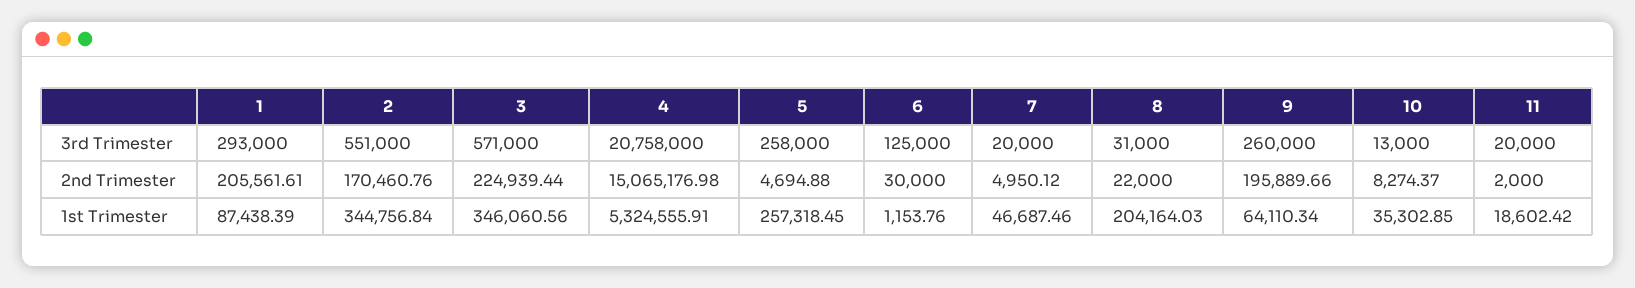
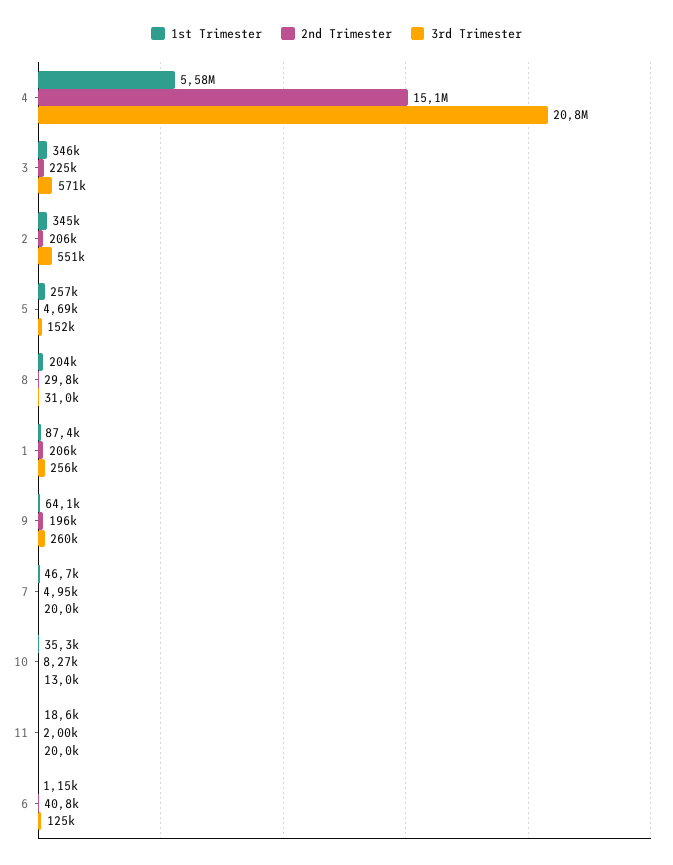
3rd Trimester, 1: 293000 -> 256000
3rd Trimester, 5: 258000 -> 152000
2nd Trimester, 2: 170460.76 -> 206000
2nd Trimester, 6: 30000 -> 40800
2nd Trimester, 8: 22000 -> 29800
1st Trimester, 4: 5324555.91 -> 5580000

